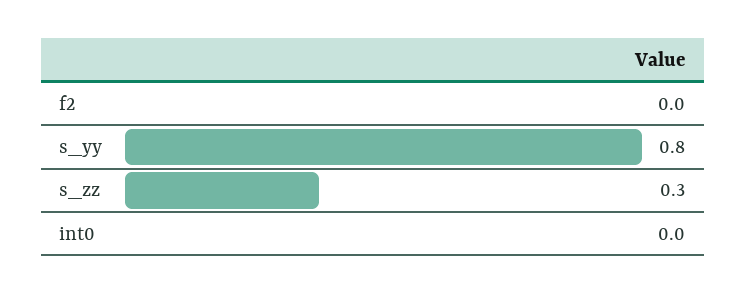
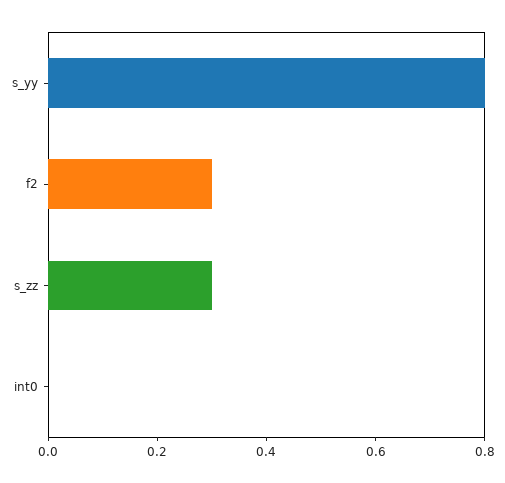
f2: 0 -> 0.3

